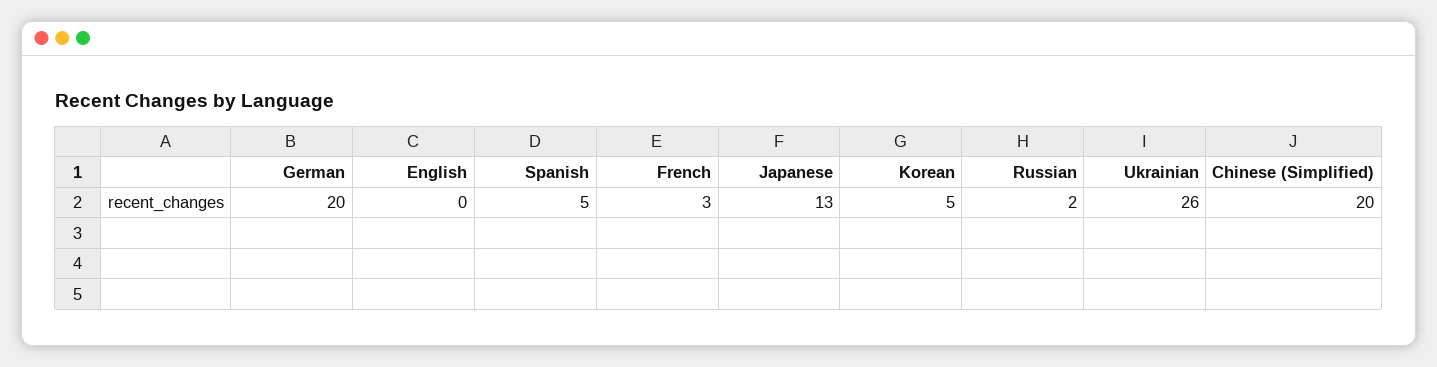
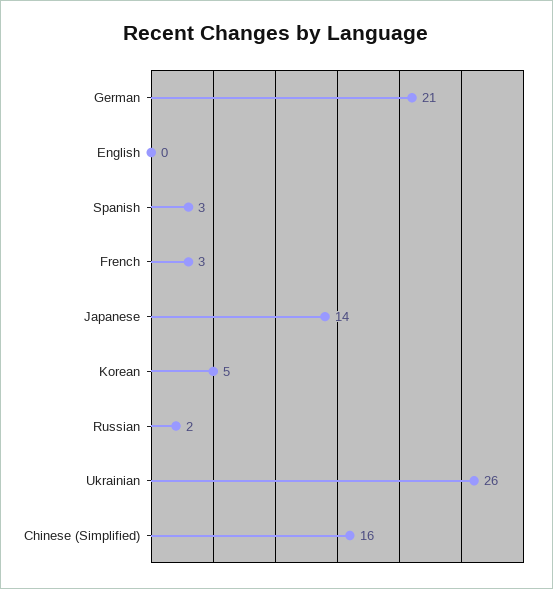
German: 20 -> 21
Spanish: 5 -> 3
Japanese: 13 -> 14
Chinese (Simplified): 20 -> 16

